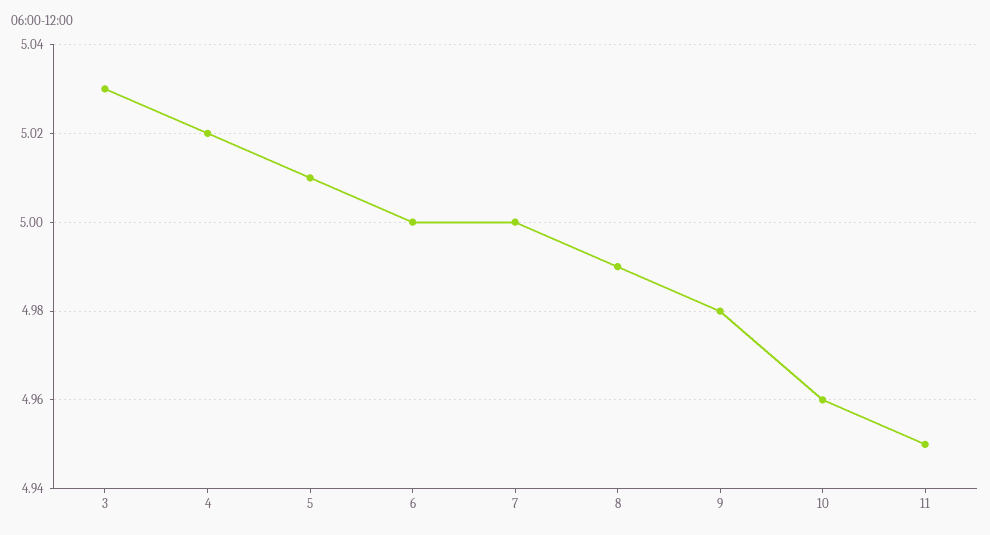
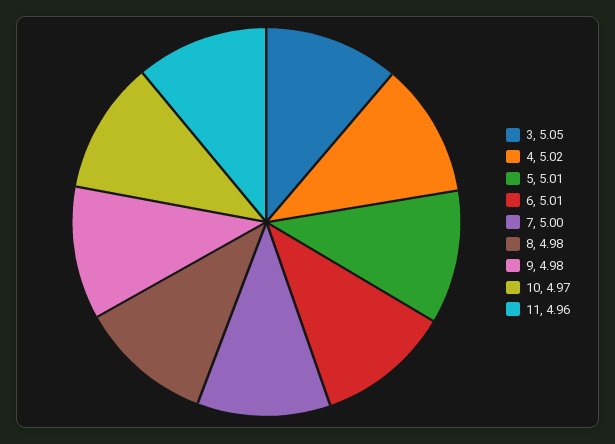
3: 5.03 -> 5.05
6: 5 -> 5.01
8: 4.99 -> 4.98
10: 4.96 -> 4.97
11: 4.95 -> 4.96

